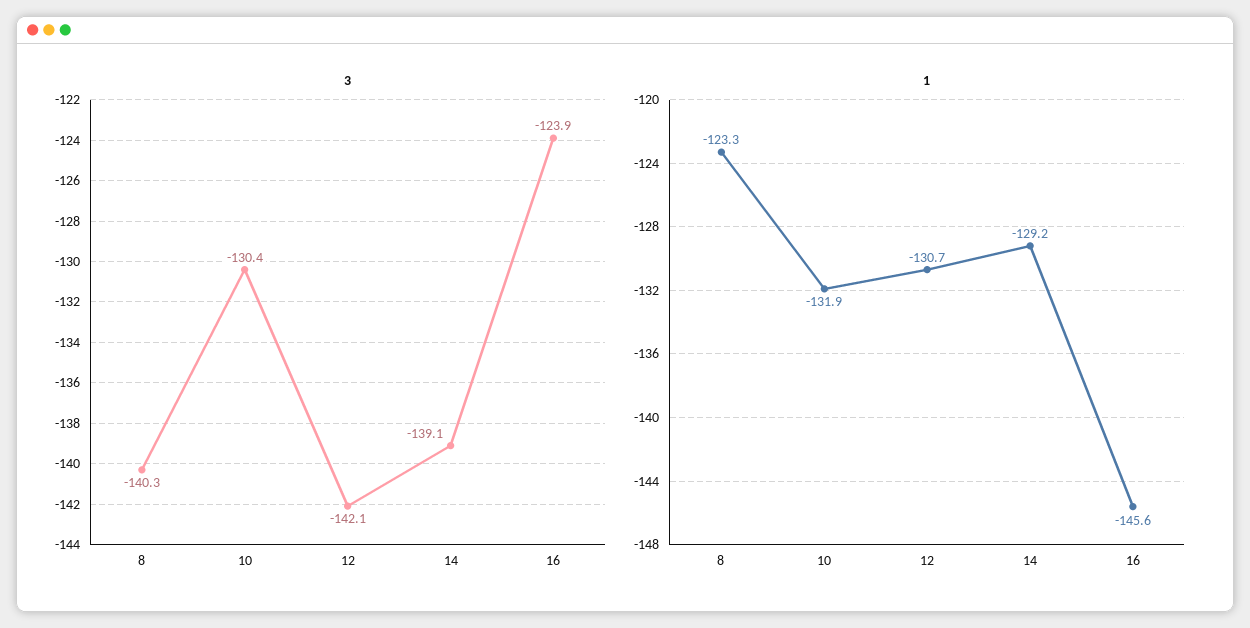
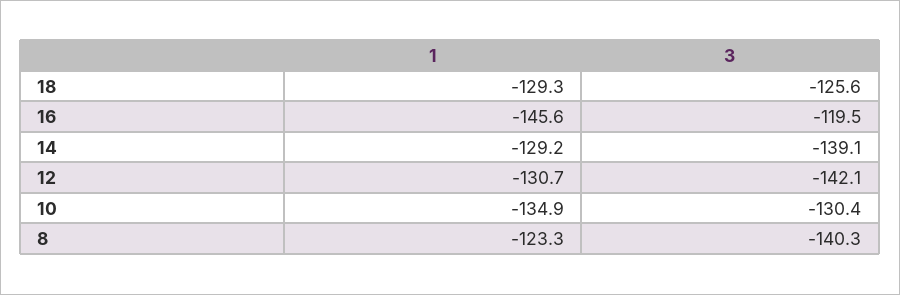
3, 16: -123.9 -> -119.5
1, 10: -131.9 -> -134.9
1, 18: none -> -129.3
3, 18: none -> -125.6

